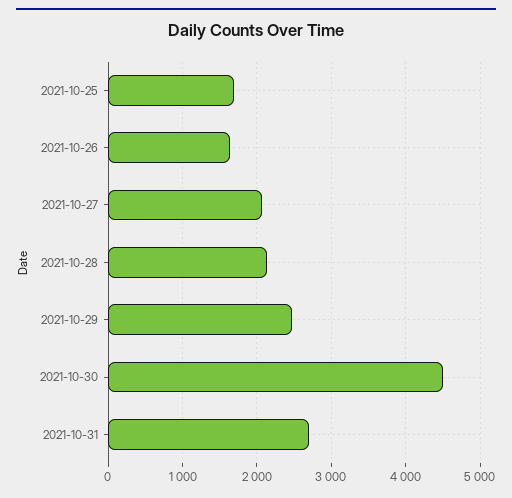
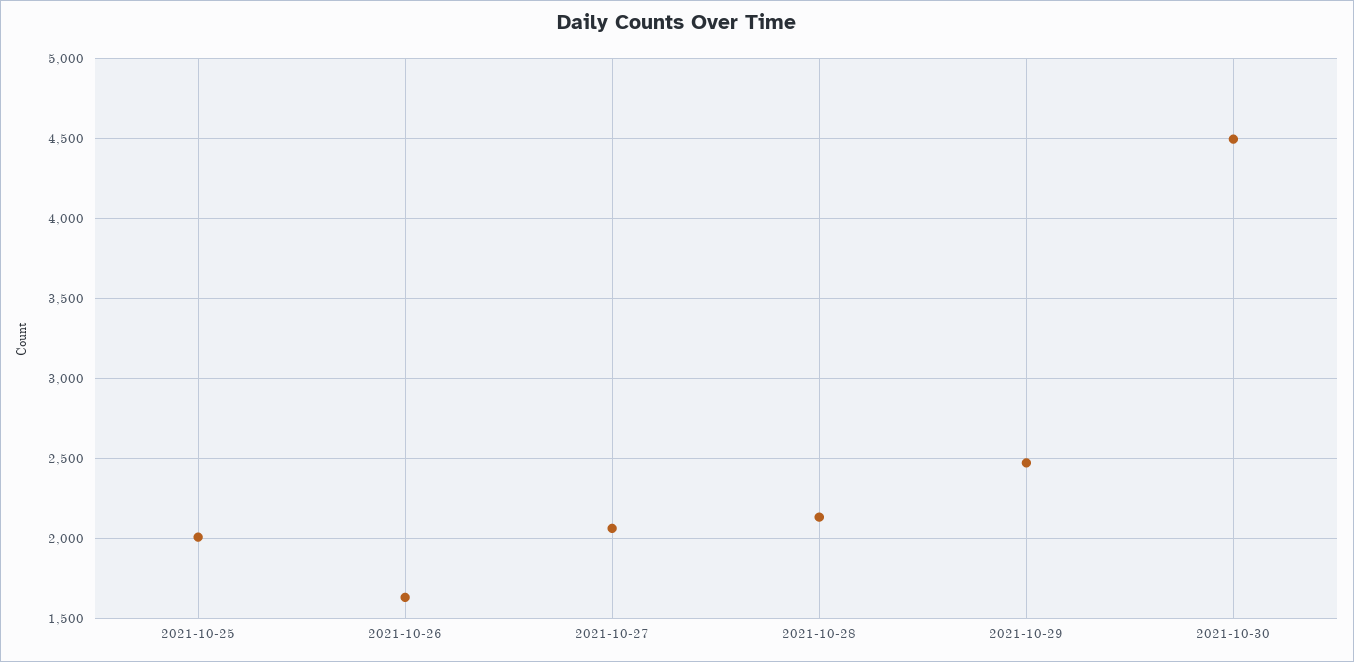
2021-10-25: 1700 -> 2000
2021-10-31: 2700 -> none

